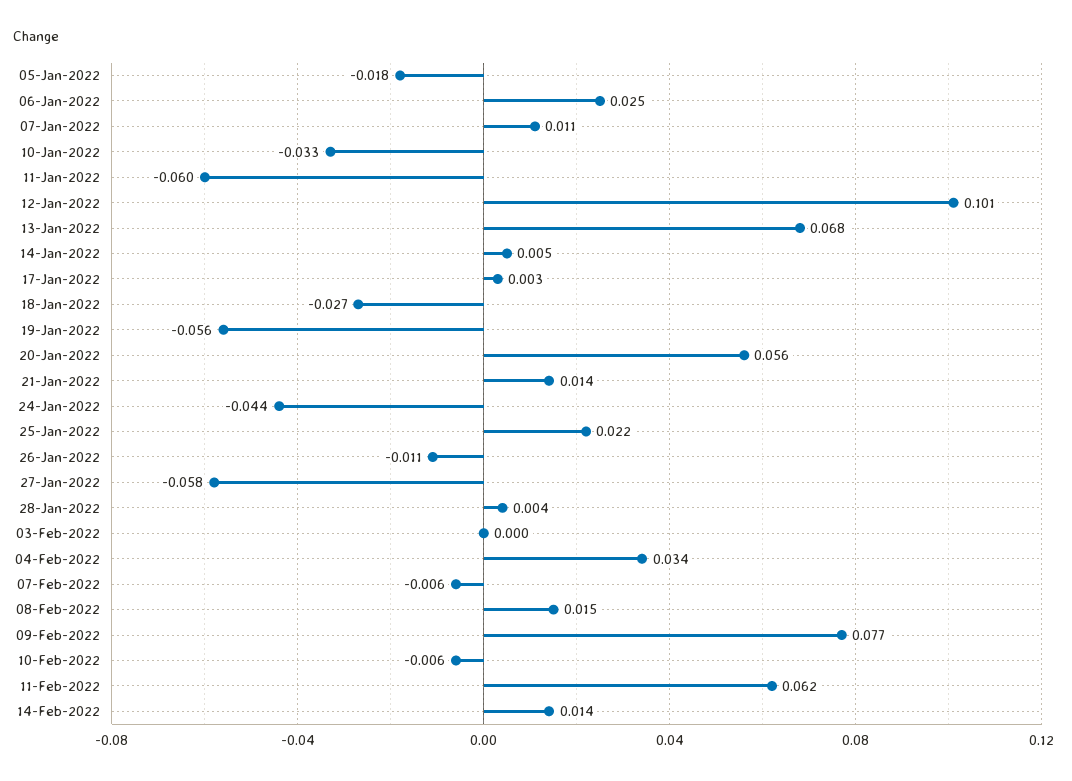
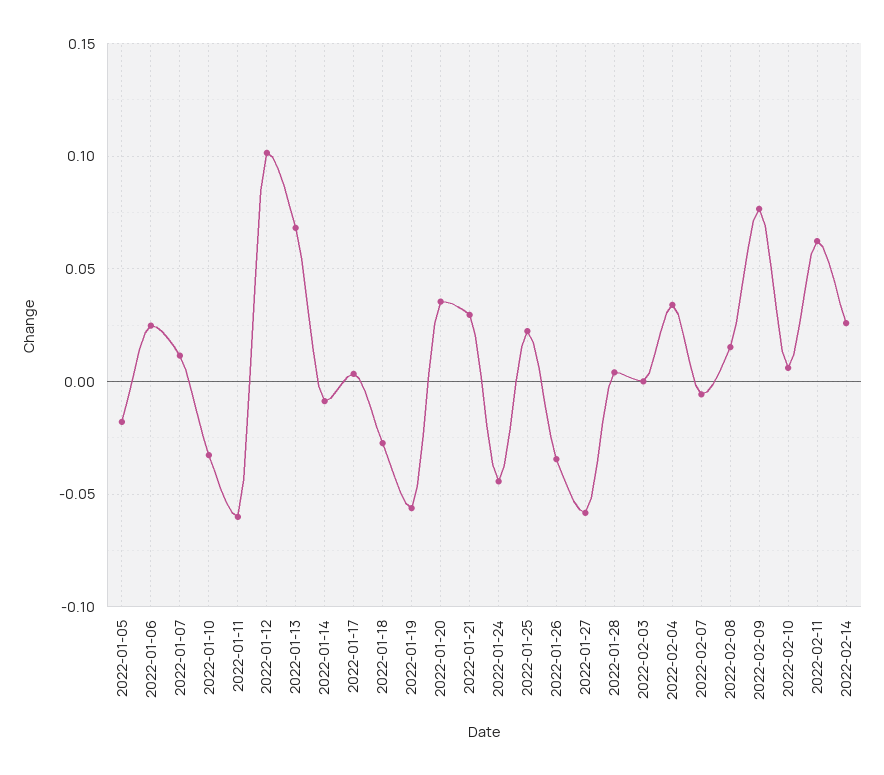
14-Jan-2022: 0.005 -> -0.01
20-Jan-2022: 0.056 -> 0.035
21-Jan-2022: 0.014 -> 0.03
26-Jan-2022: -0.011 -> -0.035
10-Feb-2022: -0.006 -> 0.005
14-Feb-2022: 0.014 -> 0.025

